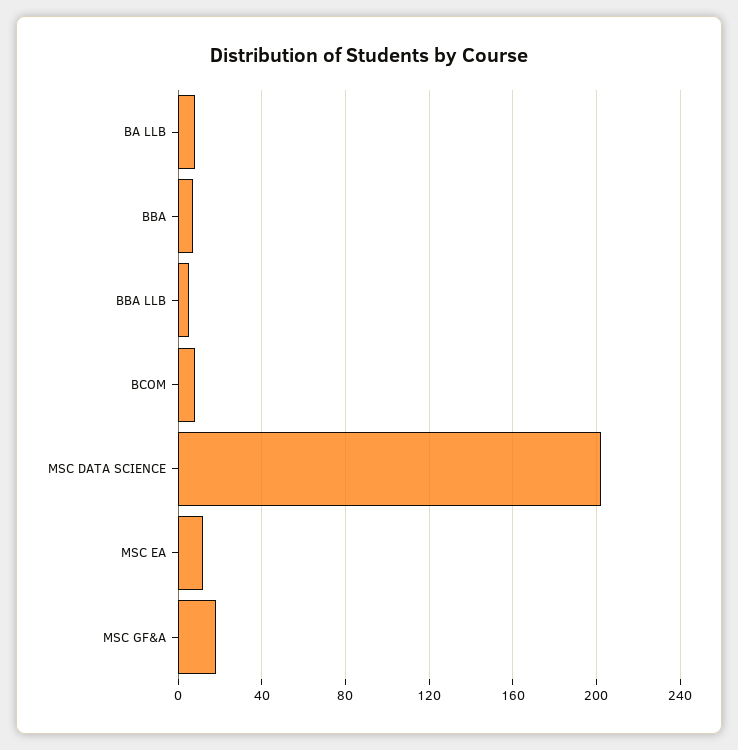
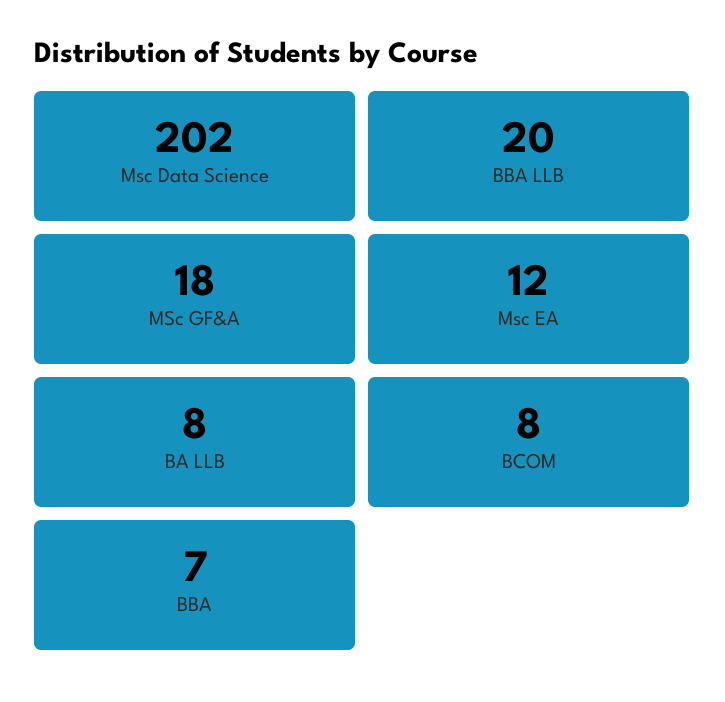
BBA LLB: 5 -> 20

